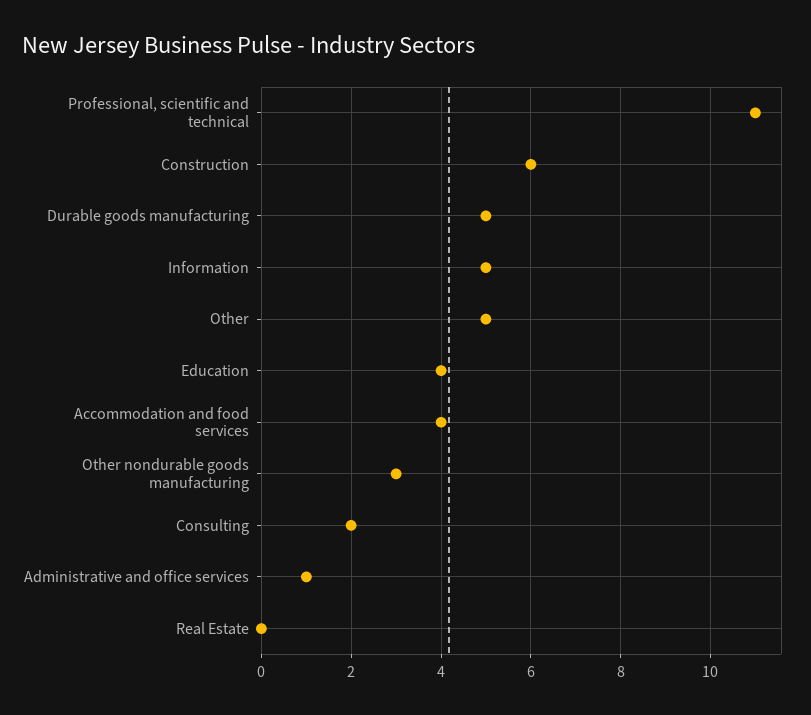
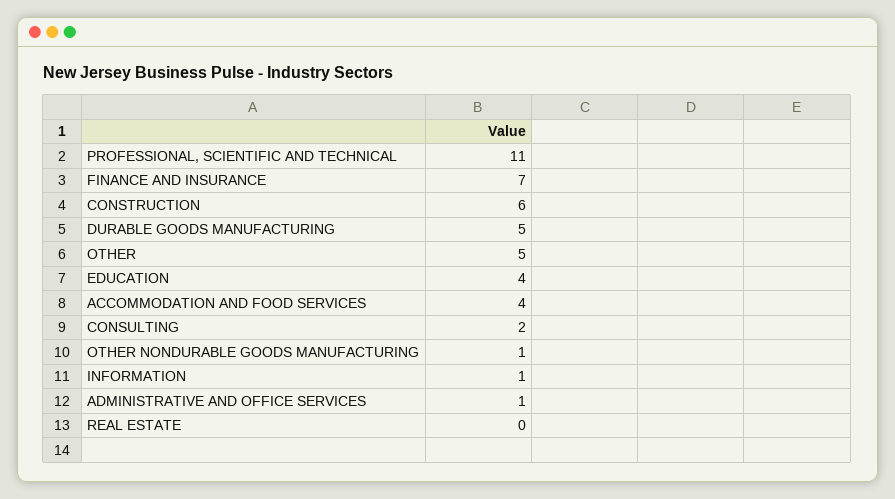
Information: 5 -> 1
Other nondurable goods manufacturing: 3 -> 1
FINANCE AND INSURANCE: none -> 7

